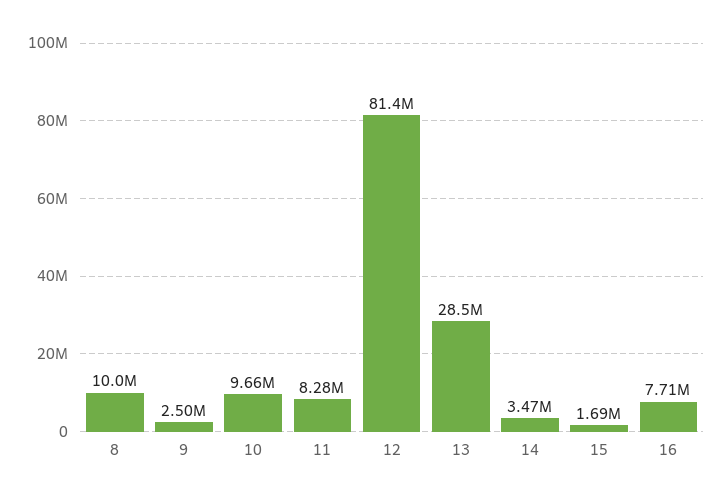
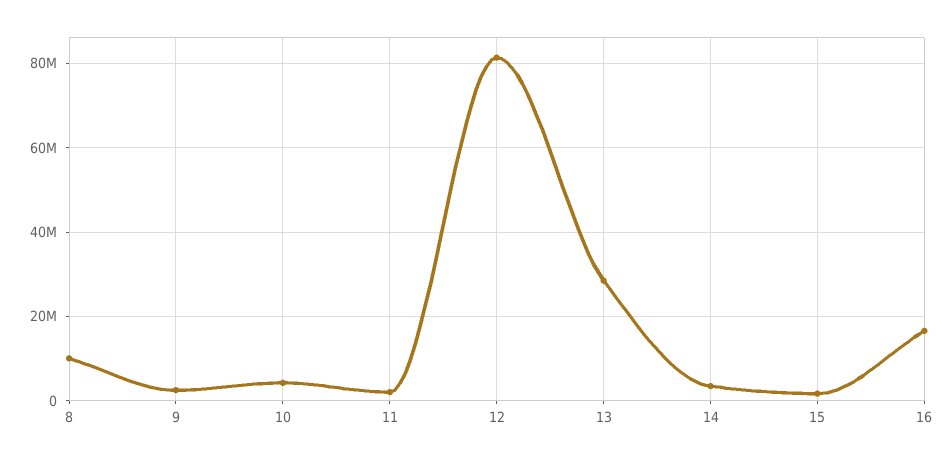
10: 9660000 -> 4000000
11: 8280000 -> 2000000
16: 7710000 -> 16000000

